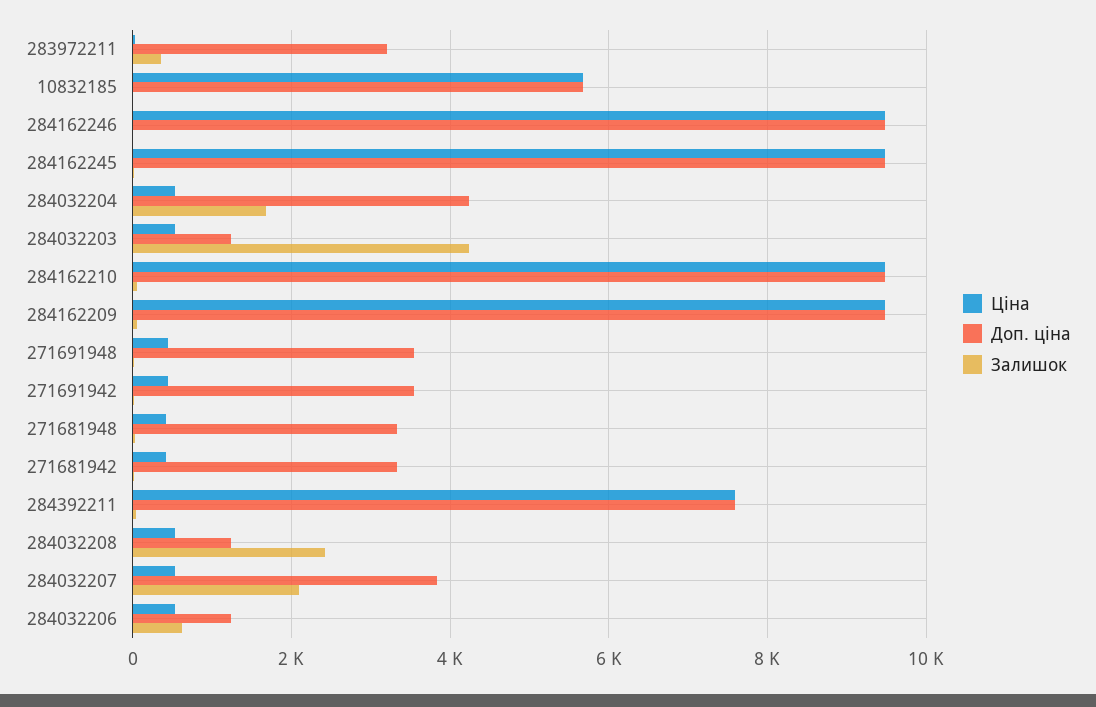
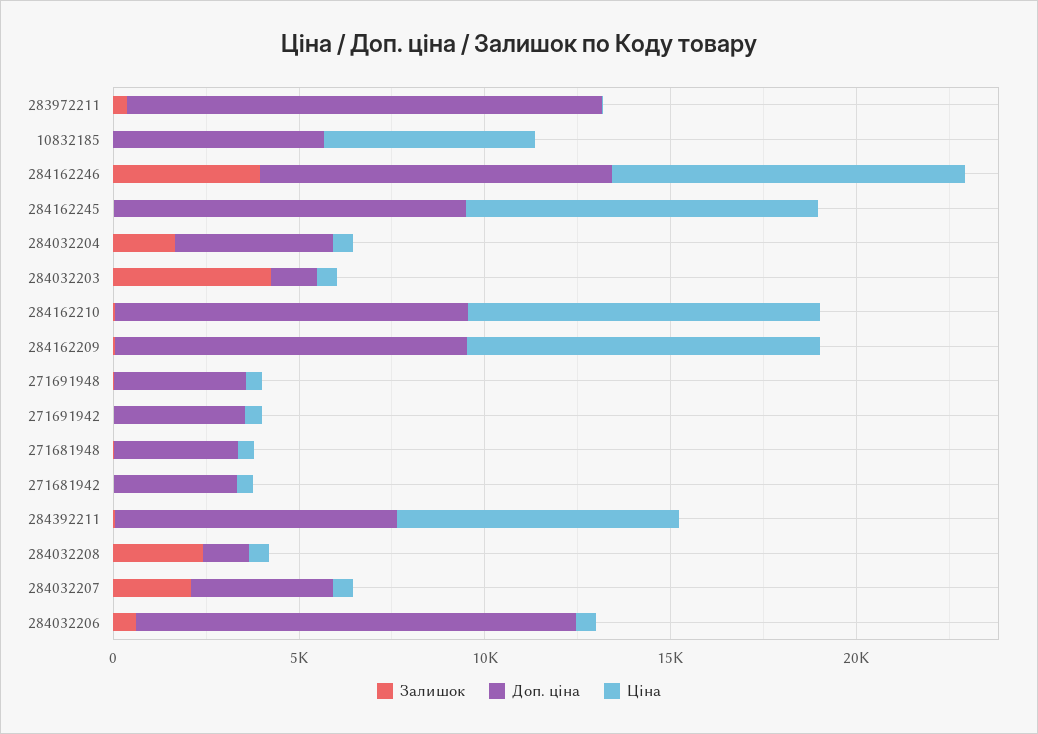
Доп. ціна, 283972211: 3200 -> 13000
Залишок, 284162246: 0 -> 4000
Доп. ціна, 284032206: 1200 -> 12000

